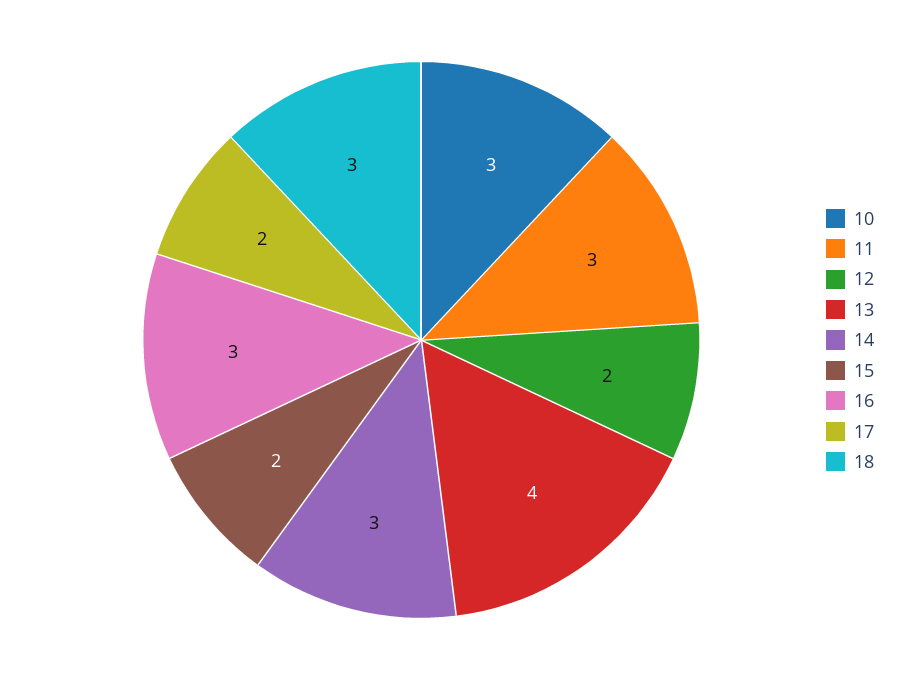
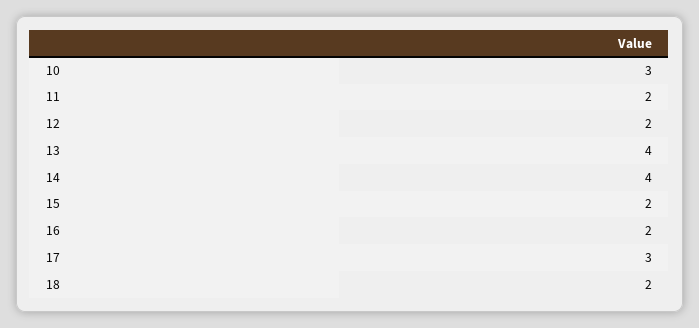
11: 3 -> 2
14: 3 -> 4
16: 3 -> 2
17: 2 -> 3
18: 3 -> 2

